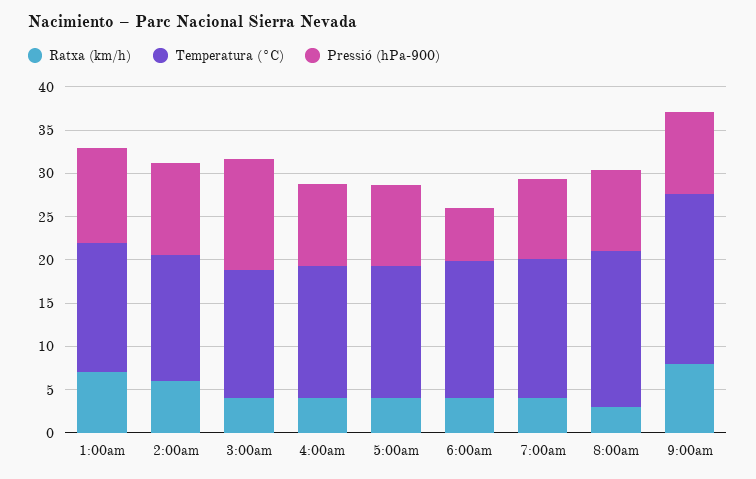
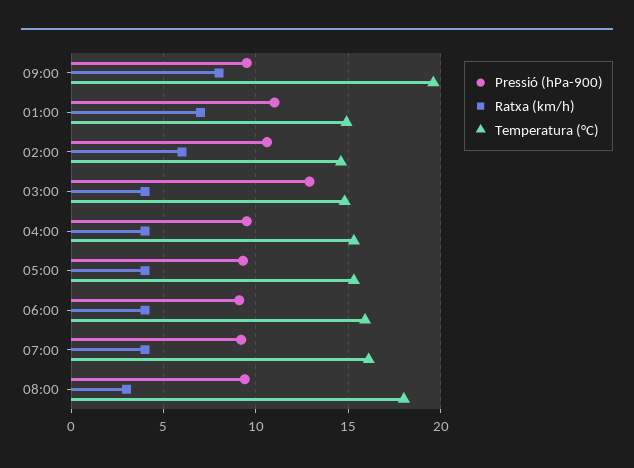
Pressió (hPa-900), 6:00am: 6 -> 9

